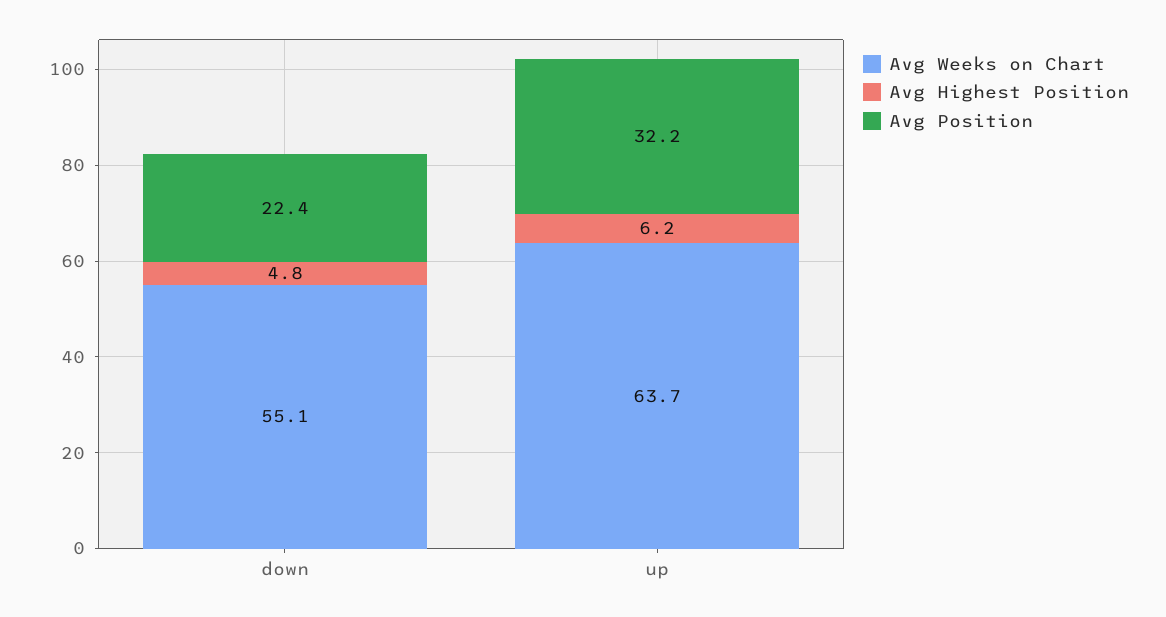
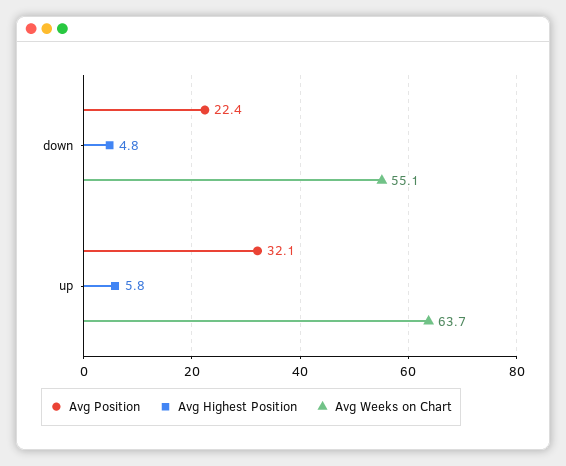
Avg Highest Position, up: 6.2 -> 5.8
Avg Position, up: 32.2 -> 32.1

